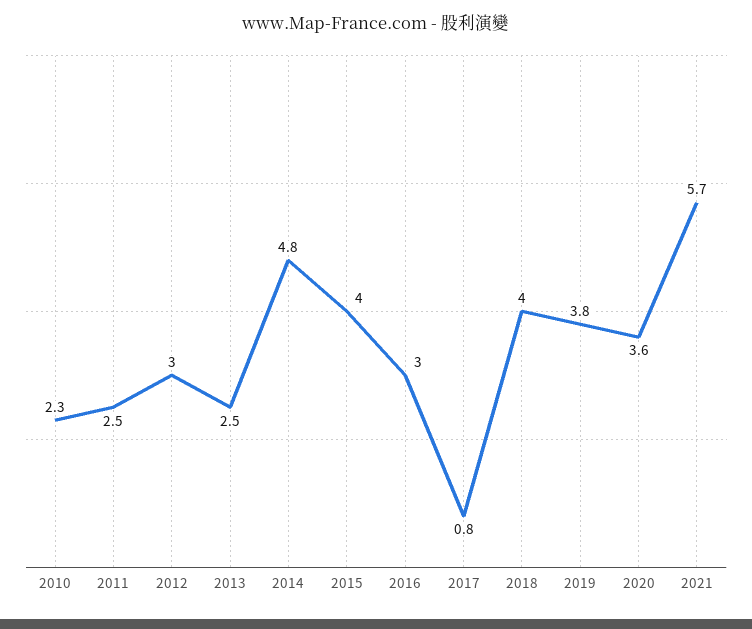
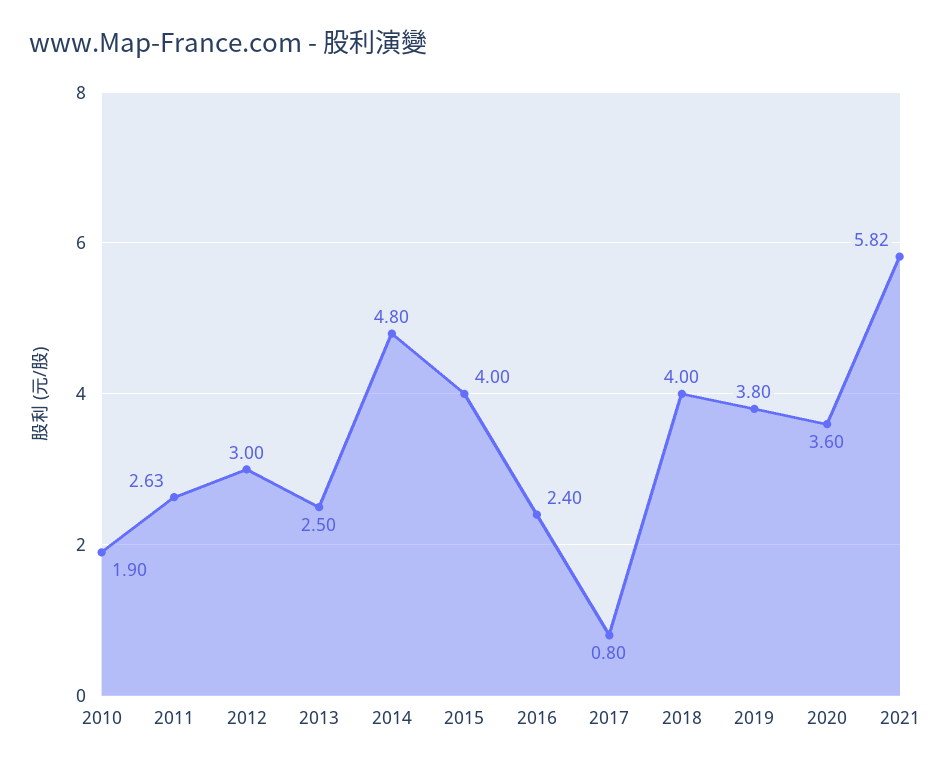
2010: 2.3 -> 1.9
2011: 2.5 -> 2.63
2016: 3 -> 2.4
2021: 5.7 -> 5.82

